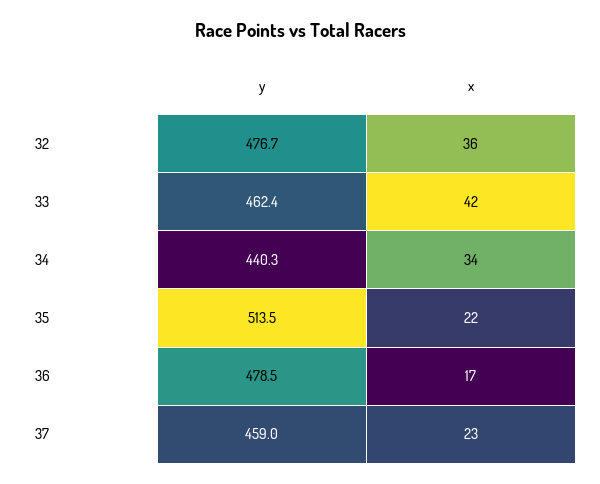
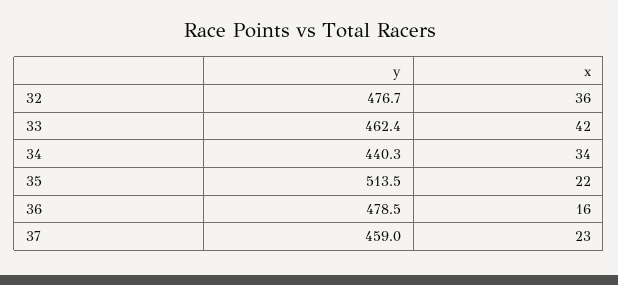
x, 36: 17 -> 16

